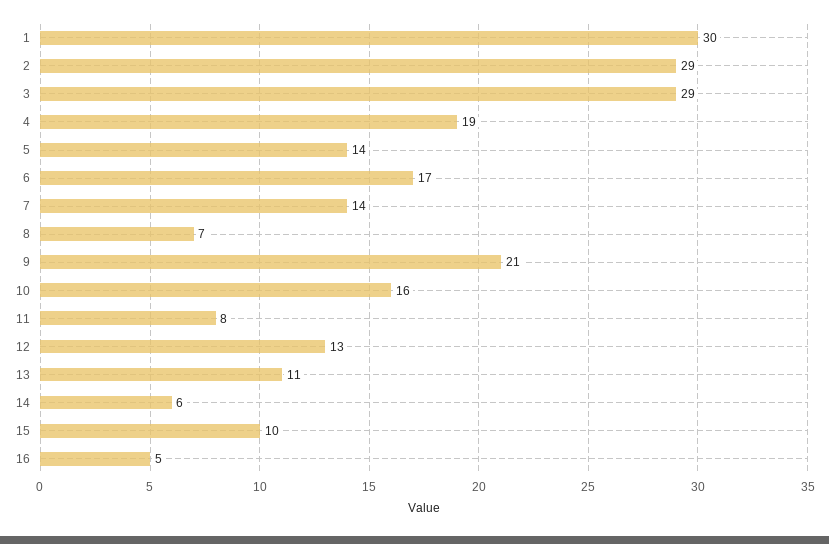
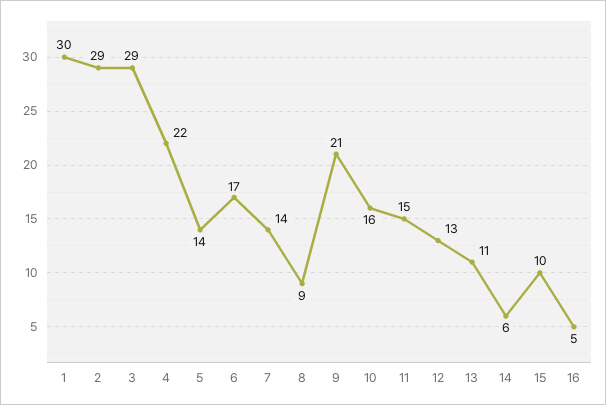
4: 19 -> 22
8: 7 -> 9
11: 8 -> 15

